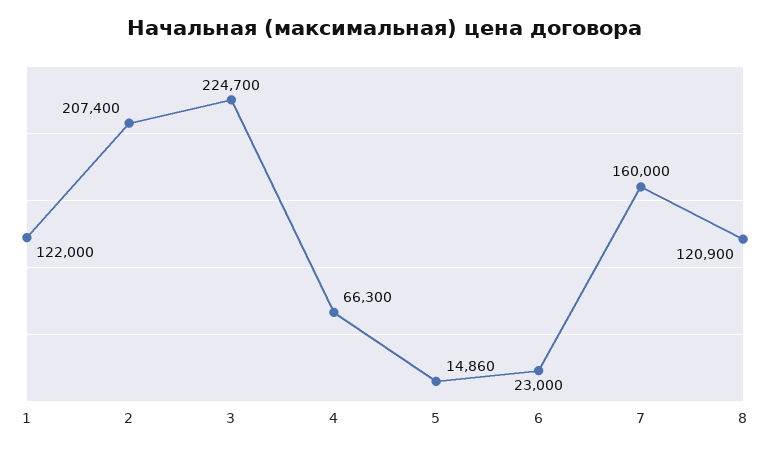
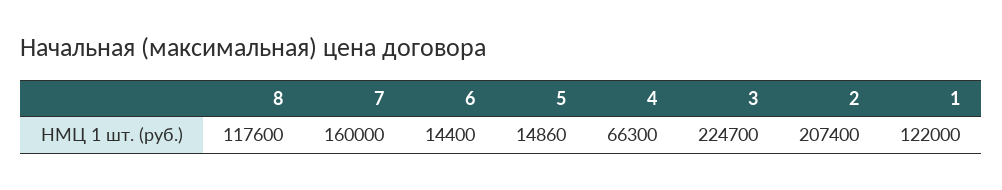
6: 23000 -> 14400
8: 120900 -> 117600

